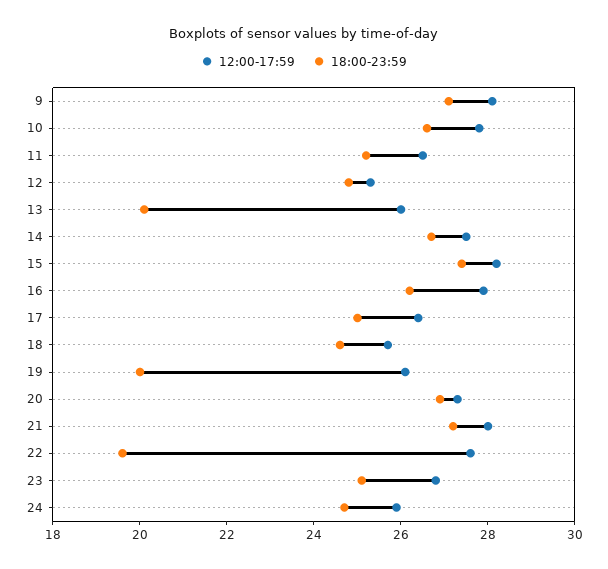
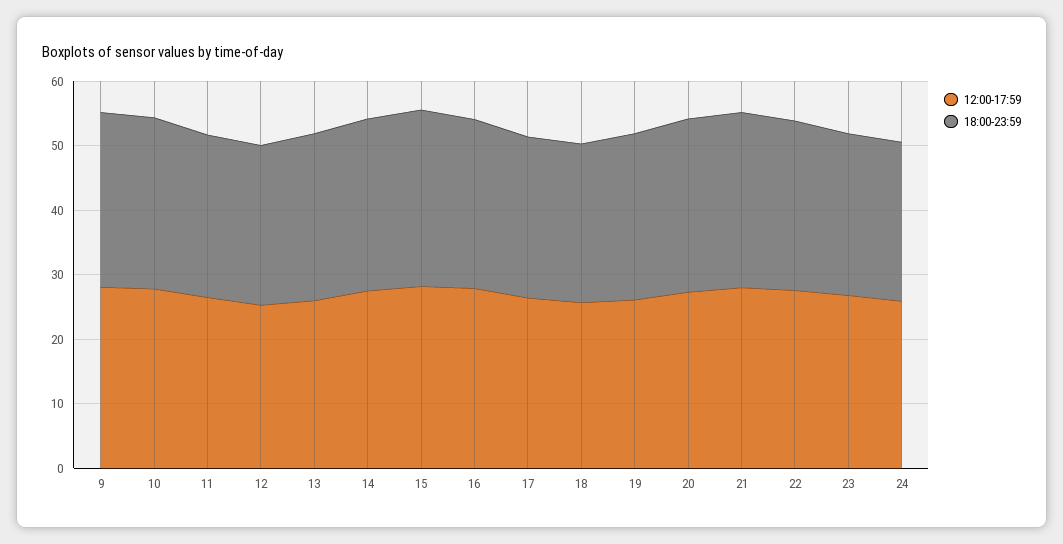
18:00-23:59, 13: 20 -> 26
18:00-23:59, 19: 20 -> 26
18:00-23:59, 22: 19.5 -> 26

